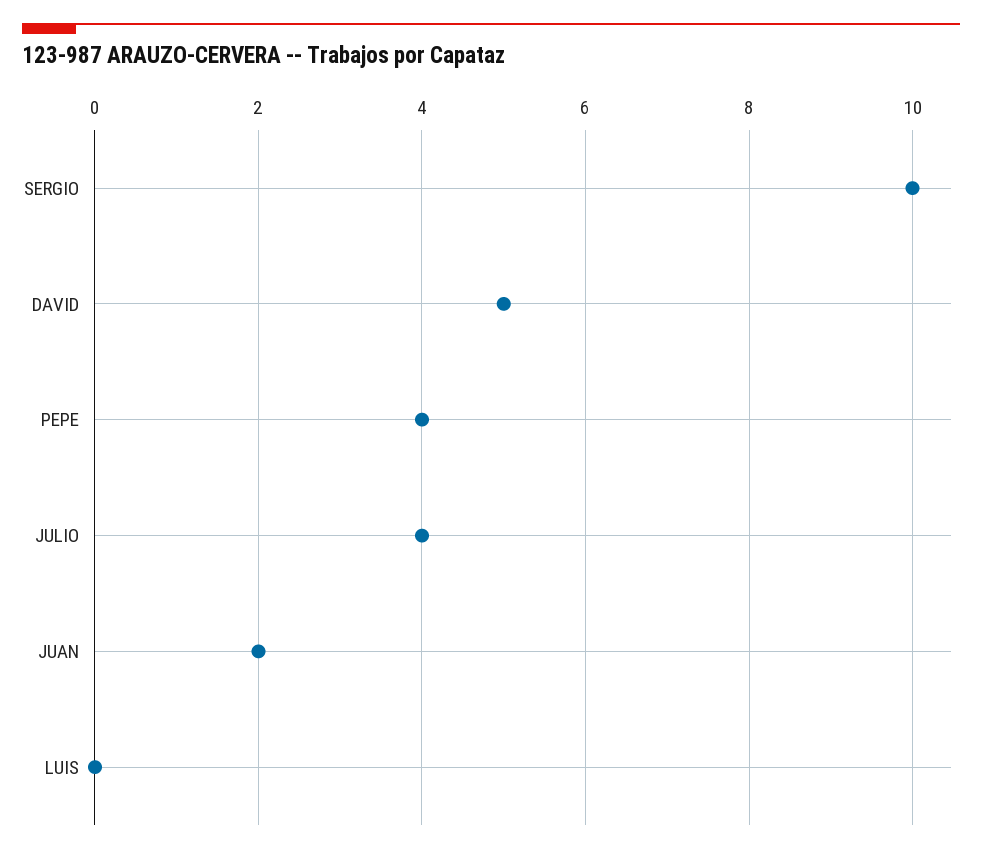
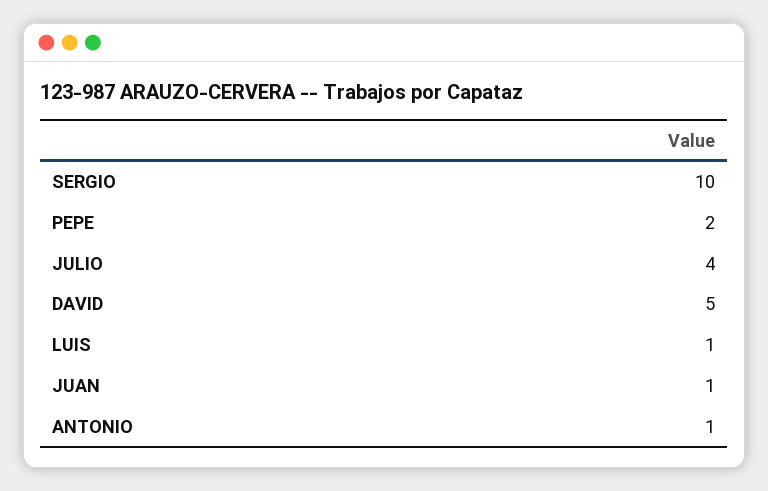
PEPE: 4 -> 2
JUAN: 2 -> 1
LUIS: 0 -> 1
ANTONIO: none -> 1

